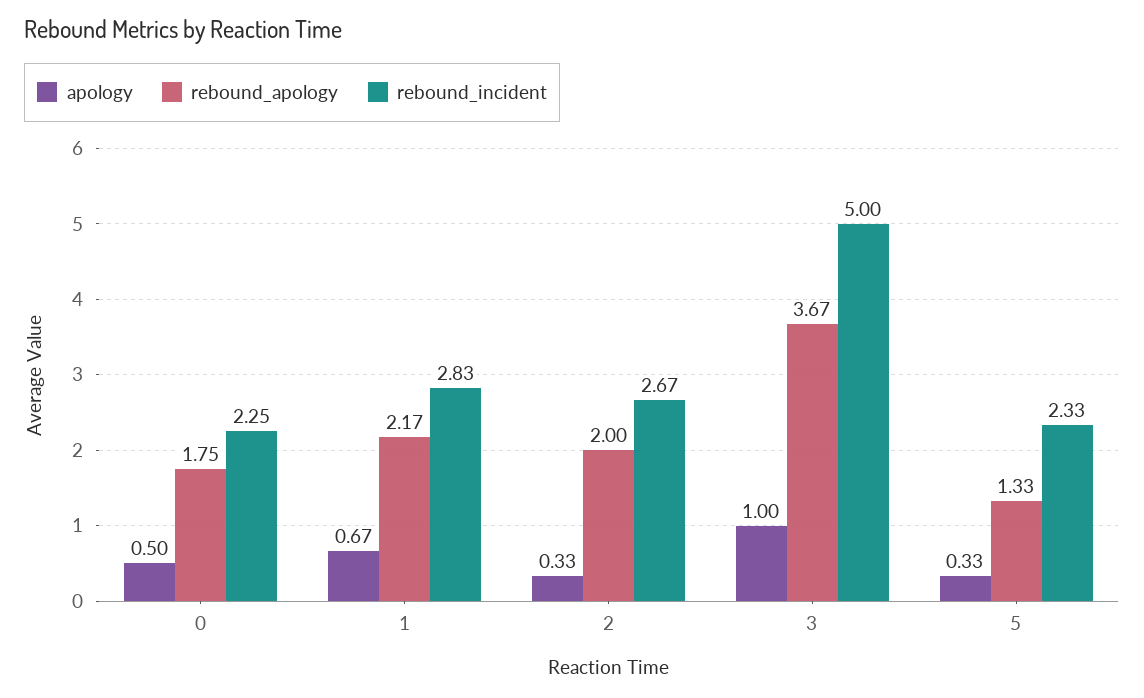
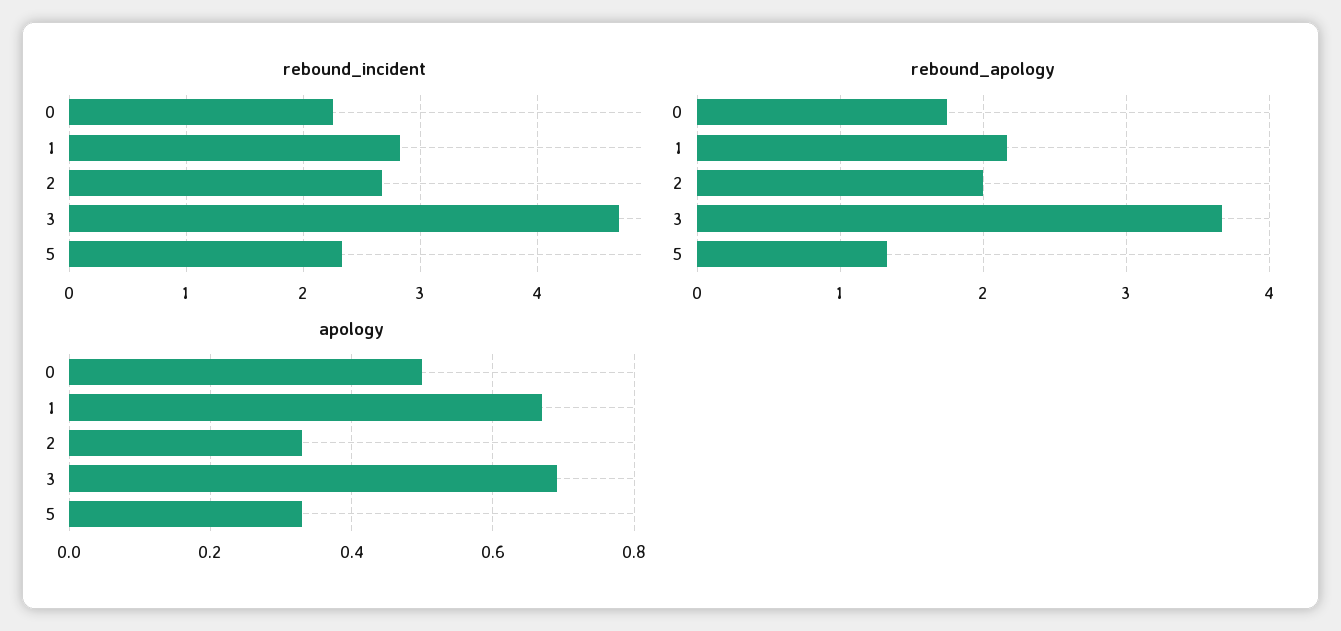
apology, 3: 1 -> 0.7
rebound_incident, 3: 5 -> 4.7

